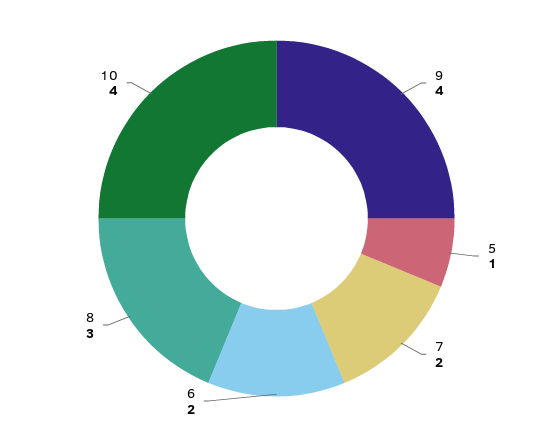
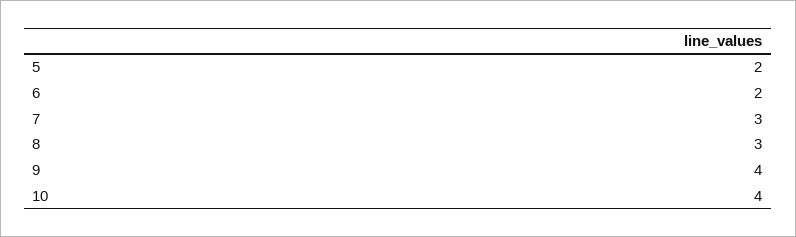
5: 1 -> 2
7: 2 -> 3

